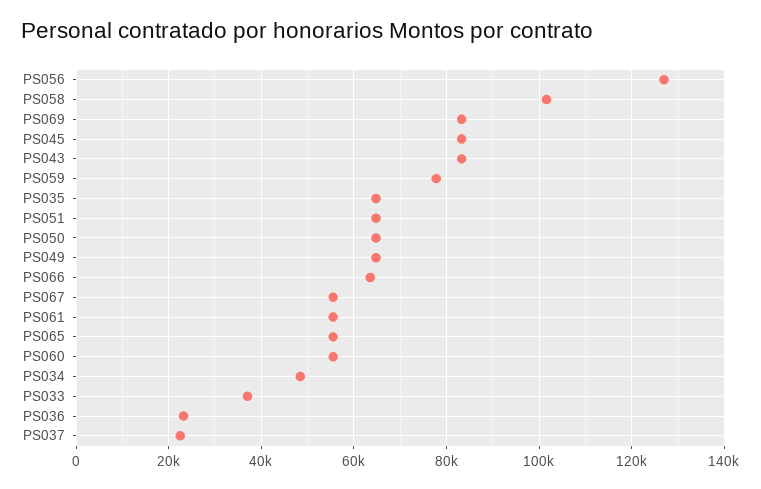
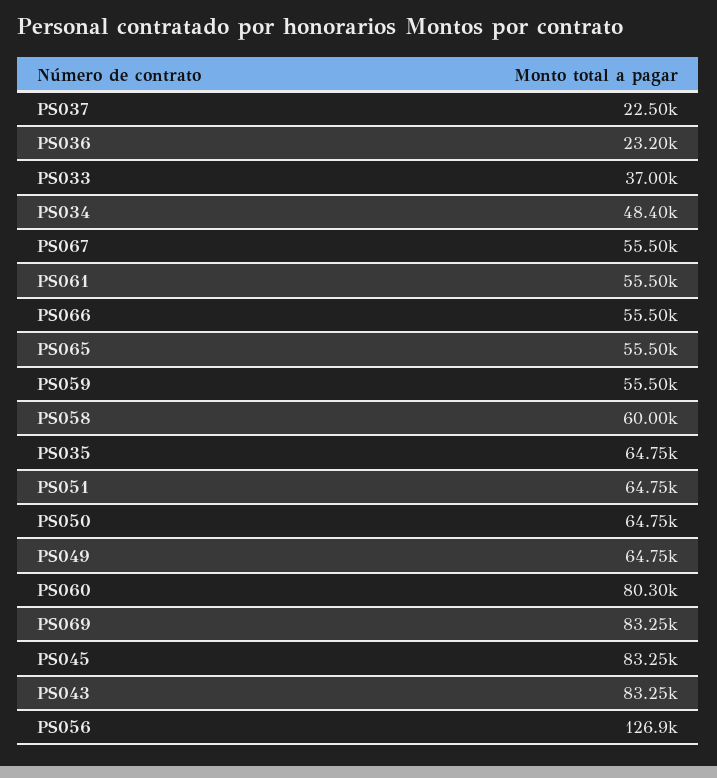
PS058: 102000 -> 60000
PS059: 78000 -> 55500
PS066: 64000 -> 55500
PS060: 56000 -> 80300

